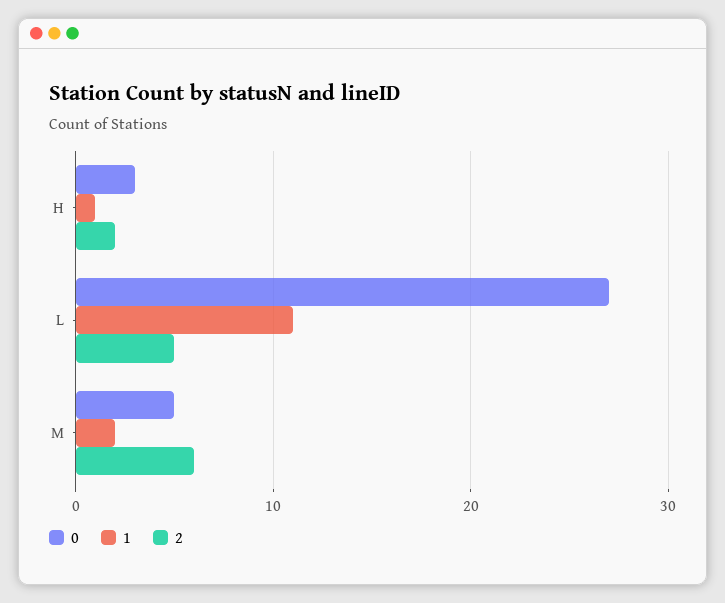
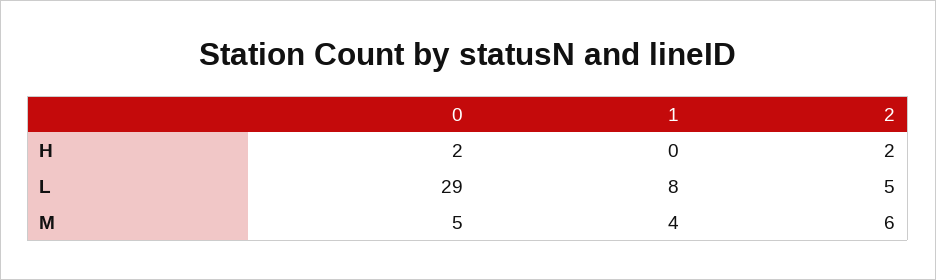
0, H: 3 -> 2
1, H: 1 -> 0
0, L: 27 -> 29
1, L: 11 -> 8
1, M: 2 -> 4

